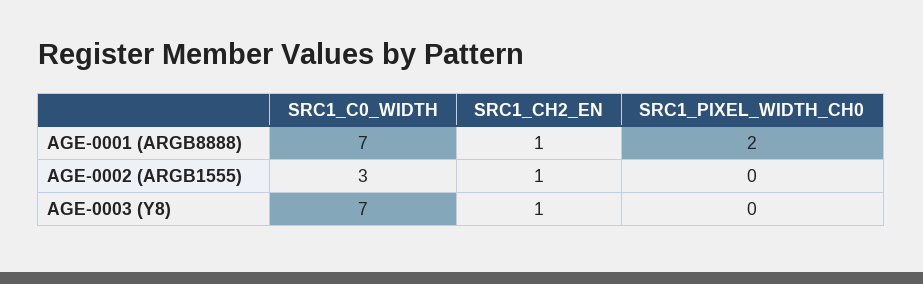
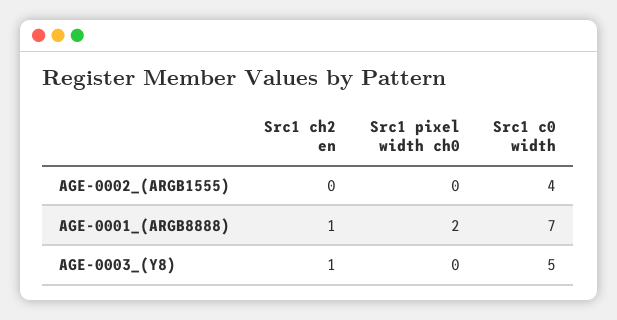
SRC1_C0_WIDTH, AGE-0002 (ARGB1555): 3 -> 4
SRC1_CH2_EN, AGE-0002 (ARGB1555): 1 -> 0
SRC1_C0_WIDTH, AGE-0003 (Y8): 7 -> 5

